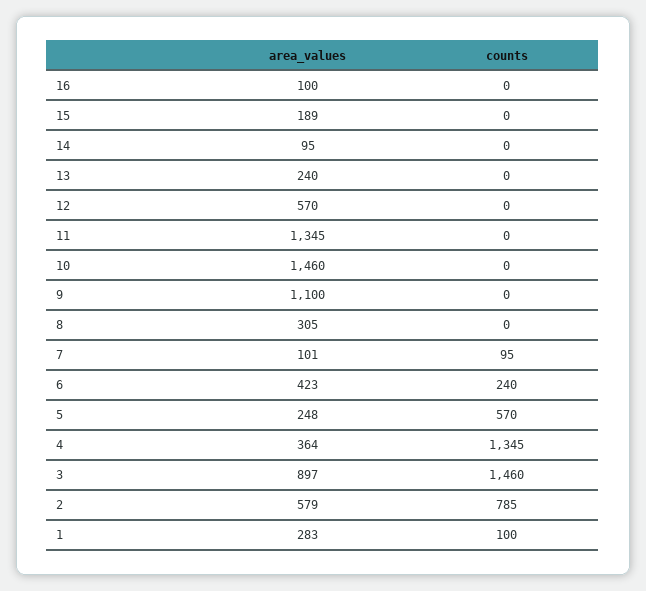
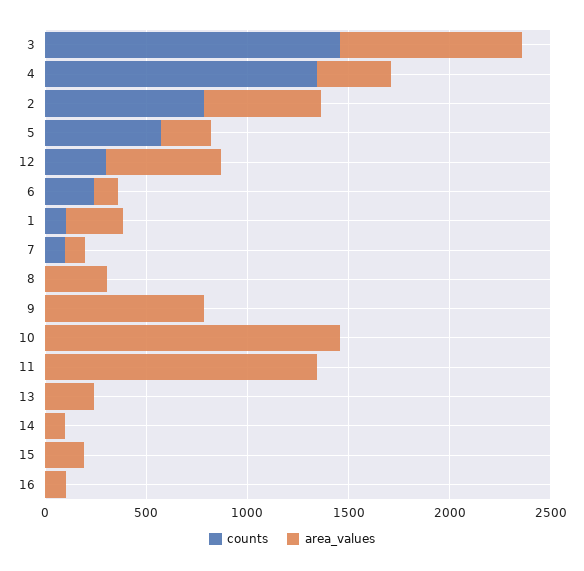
counts, 12: 0 -> 300
area_values, 9: 1100 -> 800
area_values, 6: 423 -> 100

